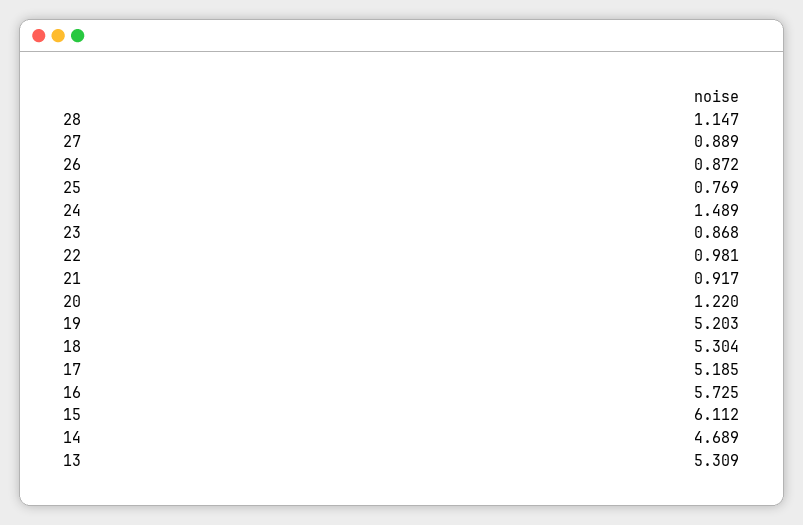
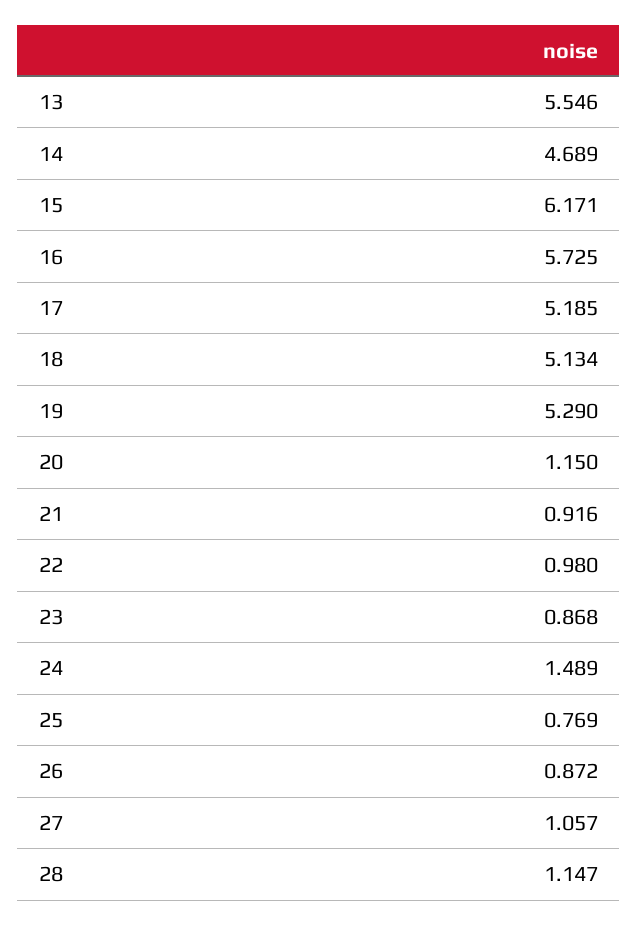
27: 0.889 -> 1.057
22: 0.981 -> 0.98
21: 0.917 -> 0.916
20: 1.22 -> 1.15
19: 5.203 -> 5.29
18: 5.304 -> 5.134
15: 6.112 -> 6.171
13: 5.309 -> 5.546

